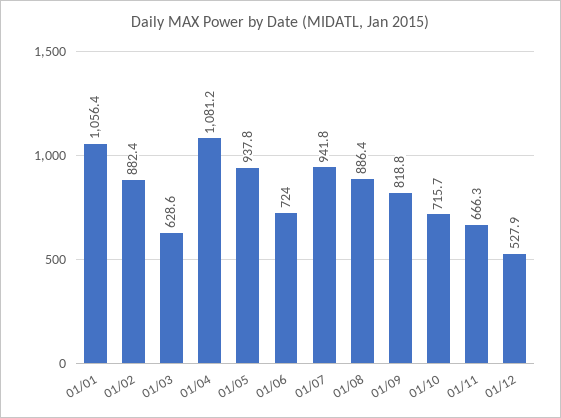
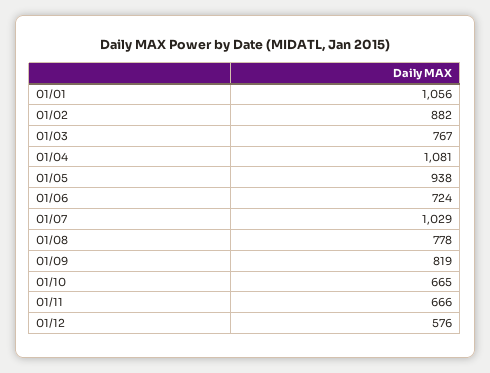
01/03: 628.6 -> 767
01/07: 941.8 -> 1029
01/08: 886.4 -> 778
01/10: 715.7 -> 665
01/12: 527.9 -> 576

